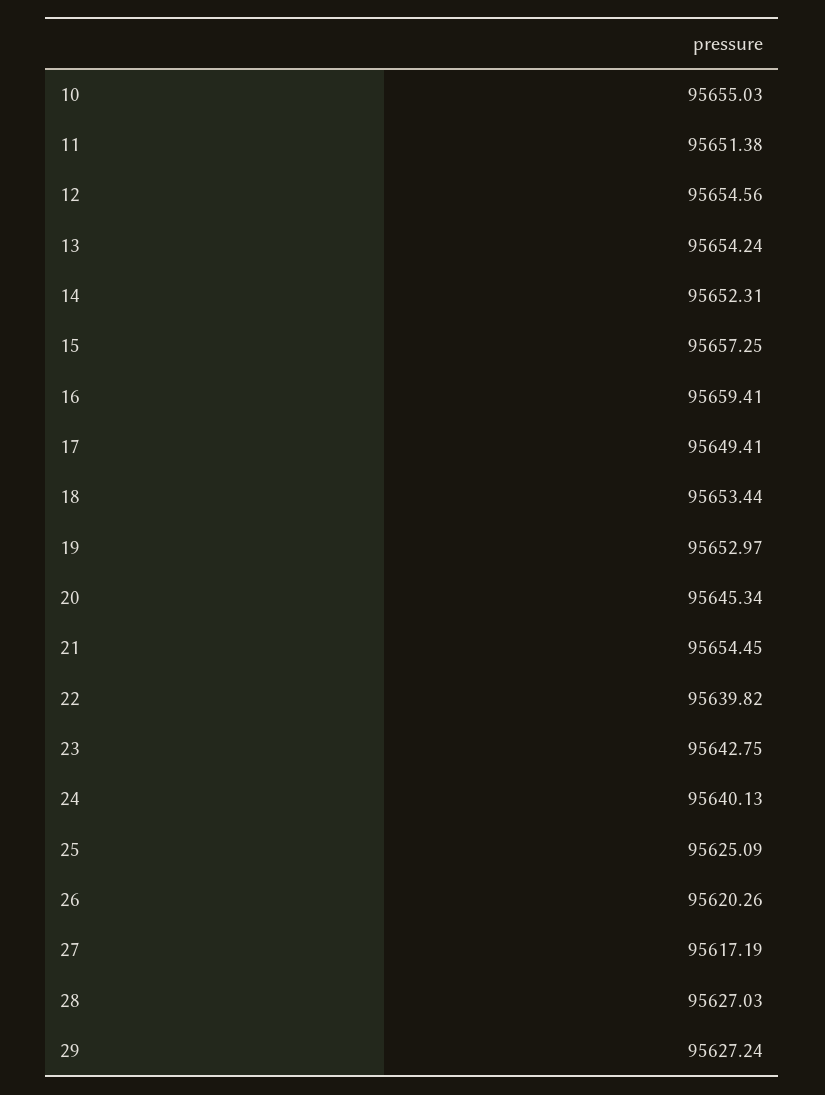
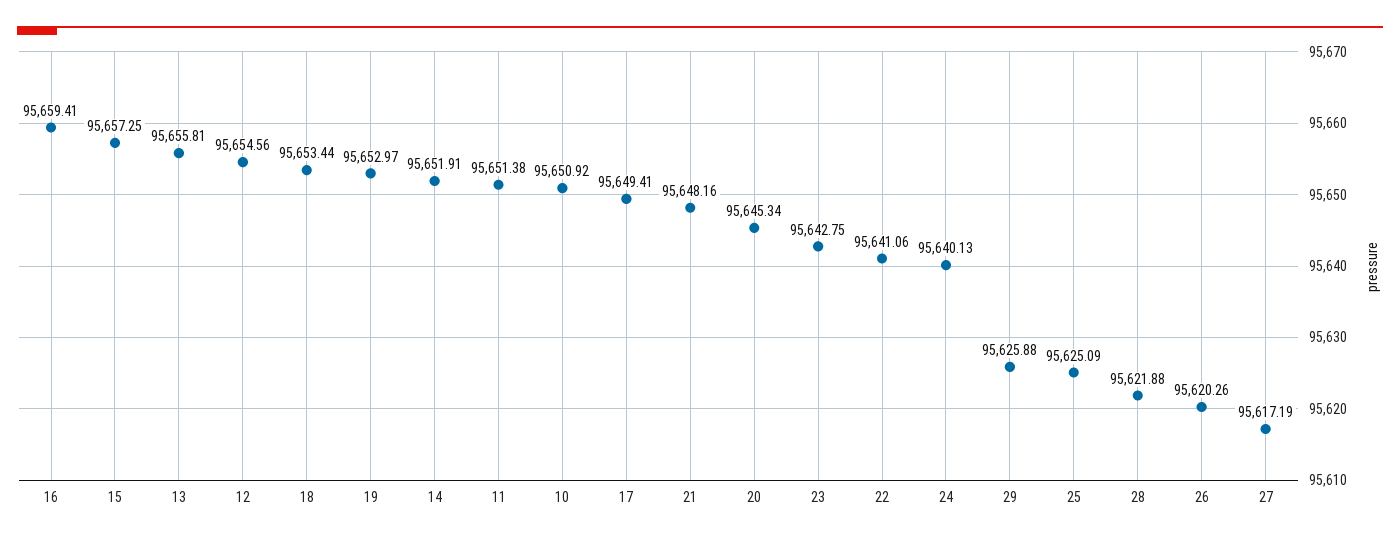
10: 95655.03 -> 95650.92
13: 95654.24 -> 95655.81
14: 95652.31 -> 95651.91
21: 95654.45 -> 95648.16
22: 95639.82 -> 95641.06
28: 95627.03 -> 95621.88
29: 95627.24 -> 95625.88

